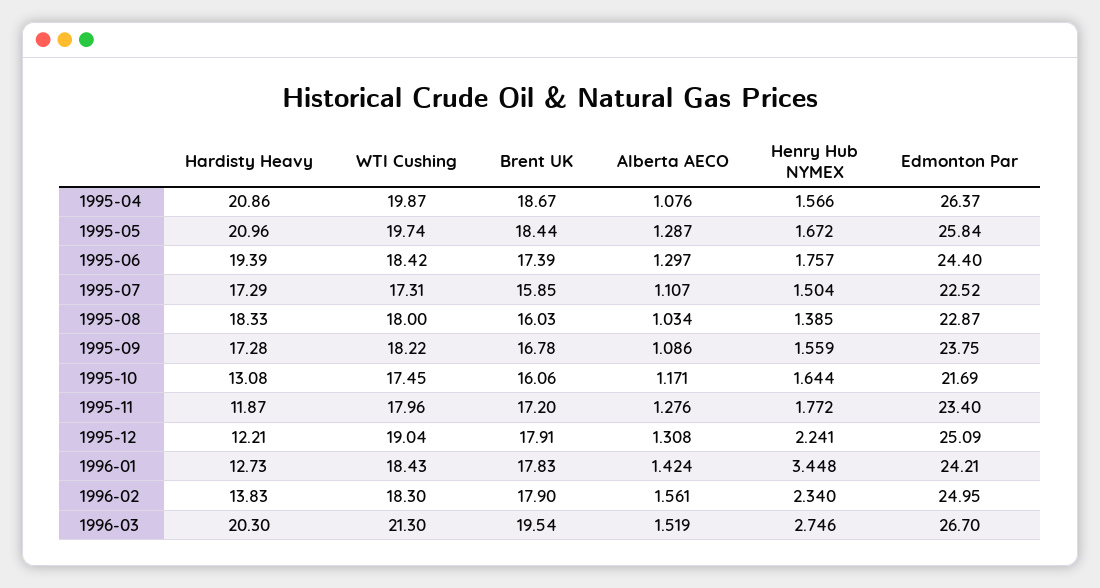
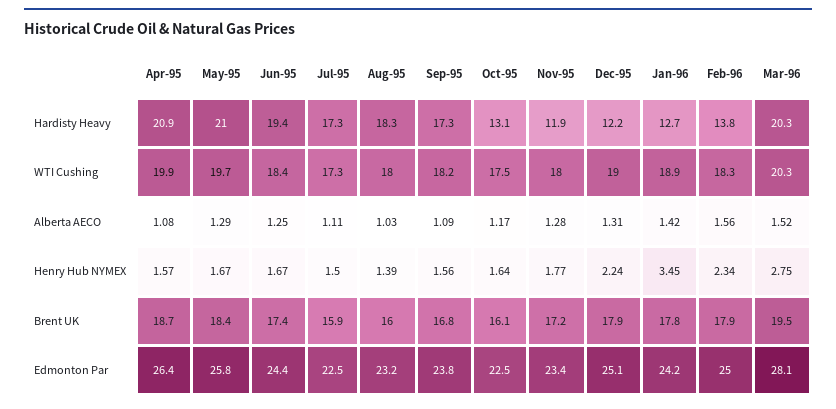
Alberta AECO, 1995-06: 1.297 -> 1.25
Henry Hub NYMEX, 1995-06: 1.757 -> 1.67
Edmonton Par, 1995-08: 22.87 -> 23.2
Edmonton Par, 1995-10: 21.69 -> 22.5
WTI Cushing, 1996-01: 18.43 -> 18.9
WTI Cushing, 1996-03: 21.3 -> 20.3
Edmonton Par, 1996-03: 26.7 -> 28.1

